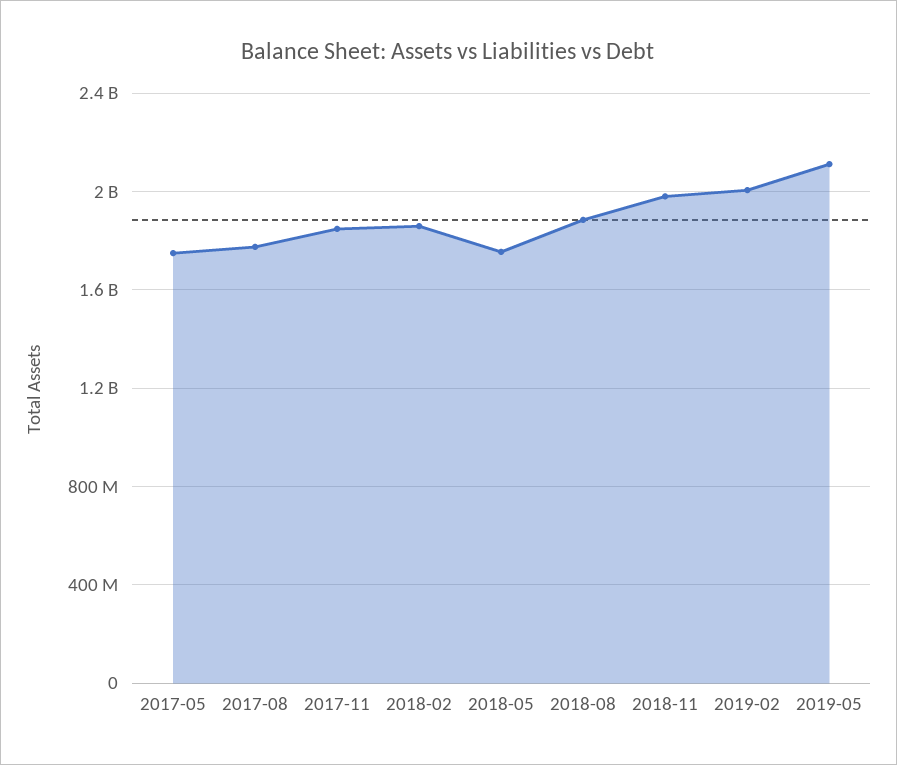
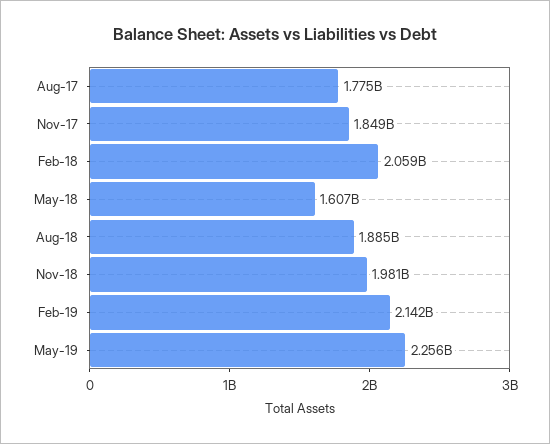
2017-05: 1750000000 -> none
2018-02: 1850000000 -> 2059000000
2018-05: 1750000000 -> 1607000000
2019-02: 2000000000 -> 2142000000
2019-05: 2100000000 -> 2256000000

